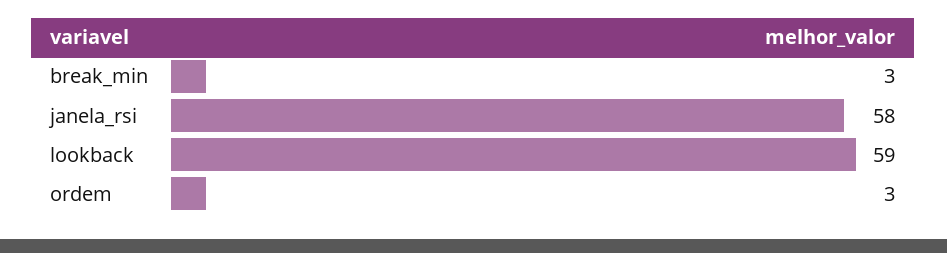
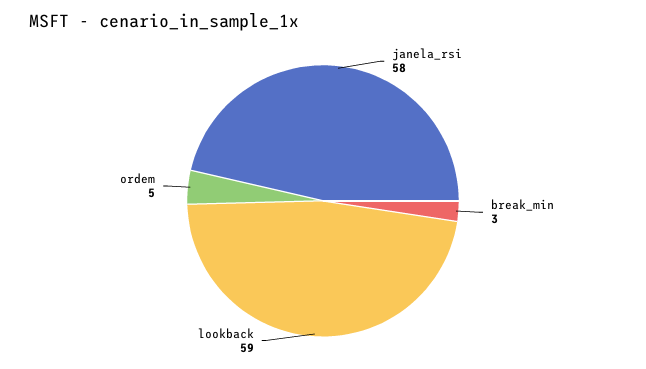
ordem: 3 -> 5

